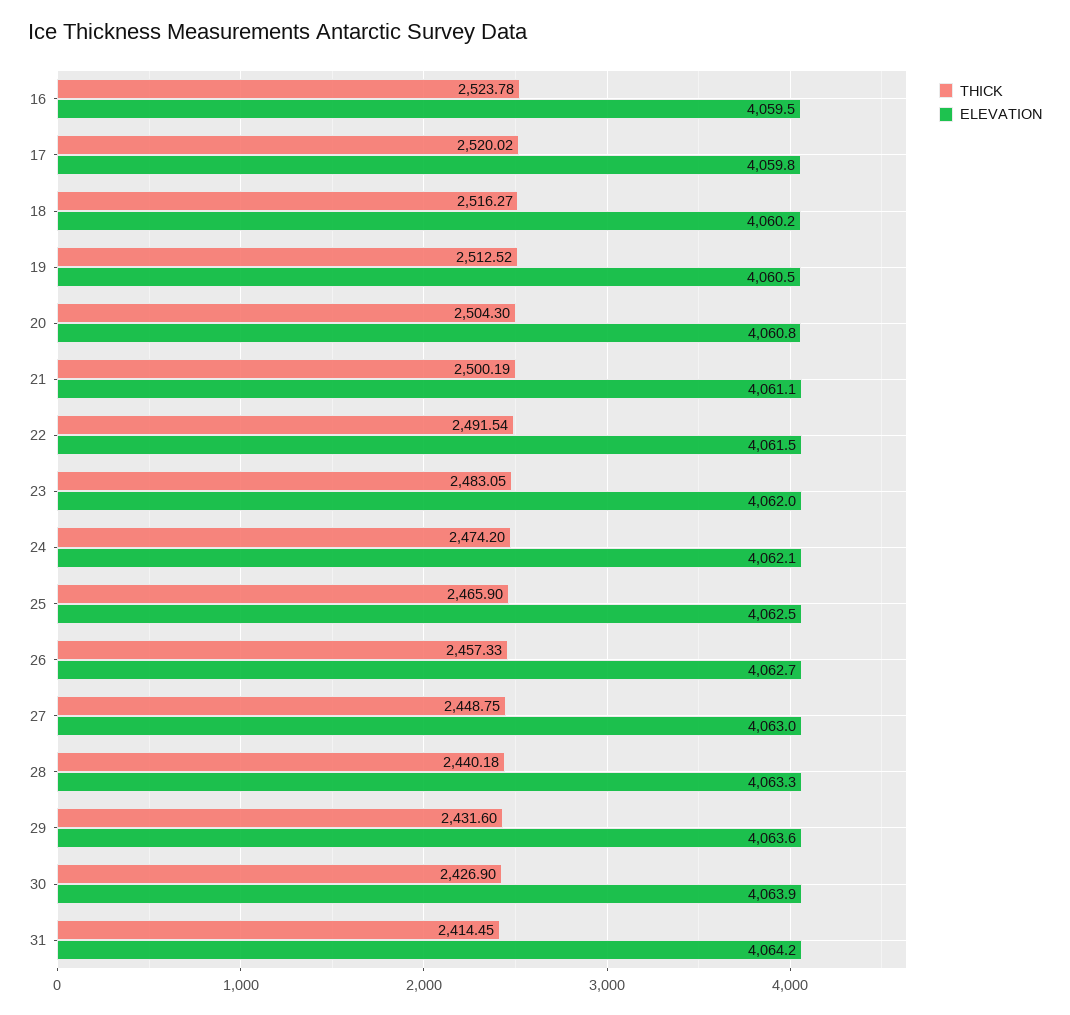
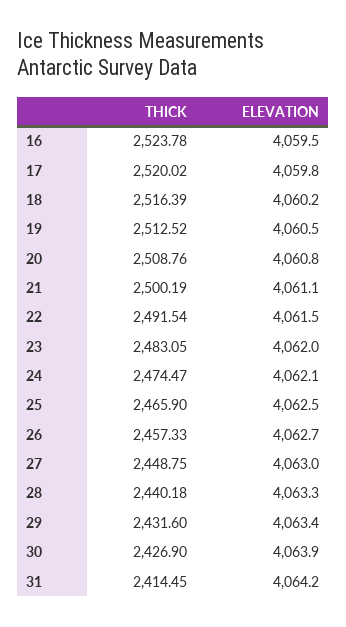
THICK, 18: 2516.27 -> 2516.39
THICK, 20: 2504.3 -> 2508.76
THICK, 24: 2474.2 -> 2474.47
ELEVATION, 29: 4063.6 -> 4063.4

